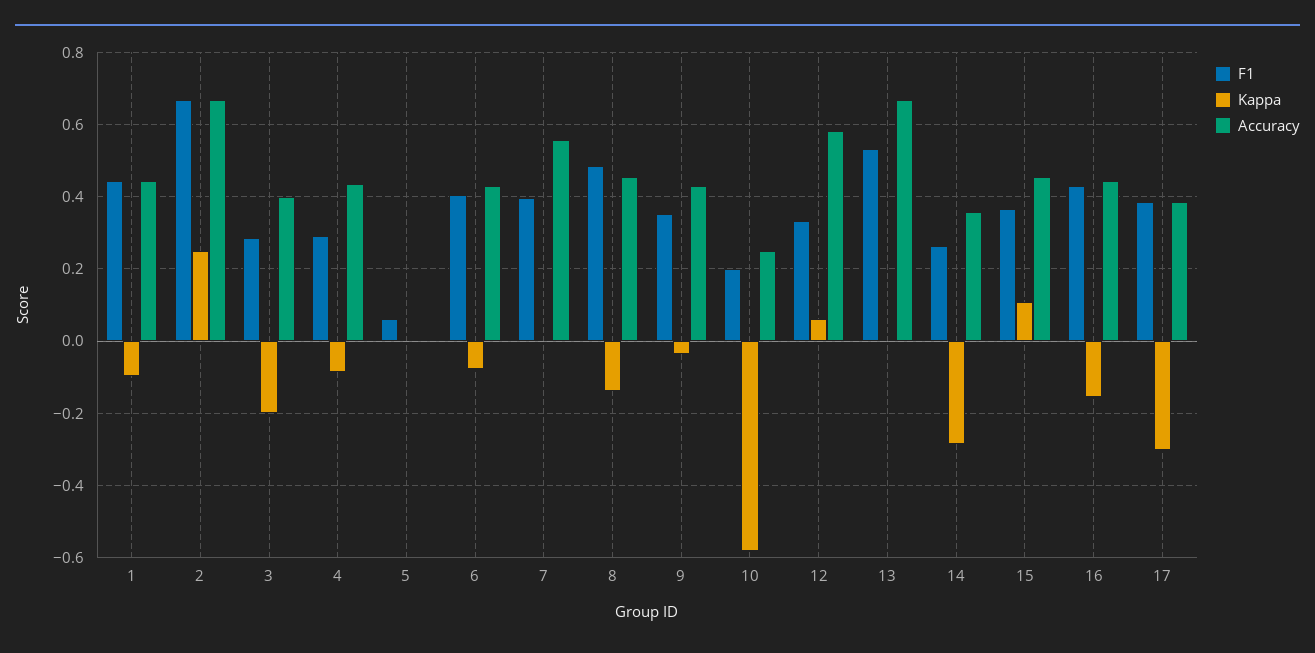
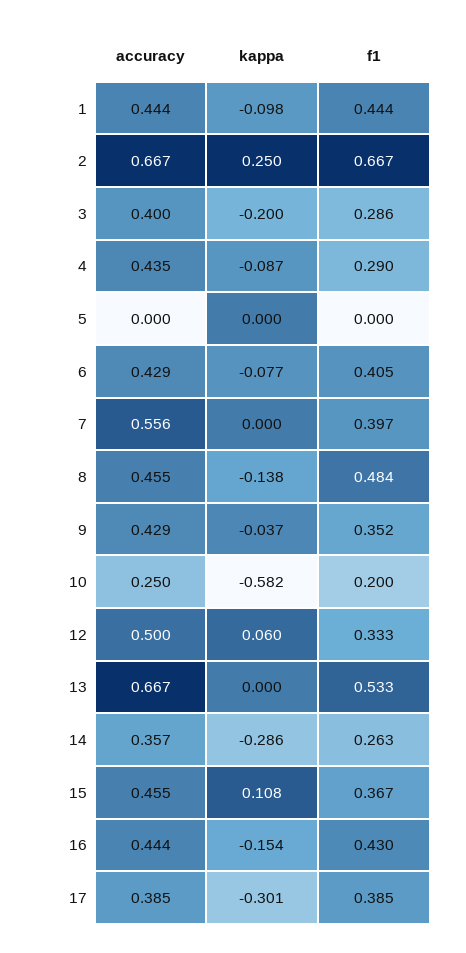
F1, 5: 0.06 -> 0
Accuracy, 12: 0.58 -> 0.5

